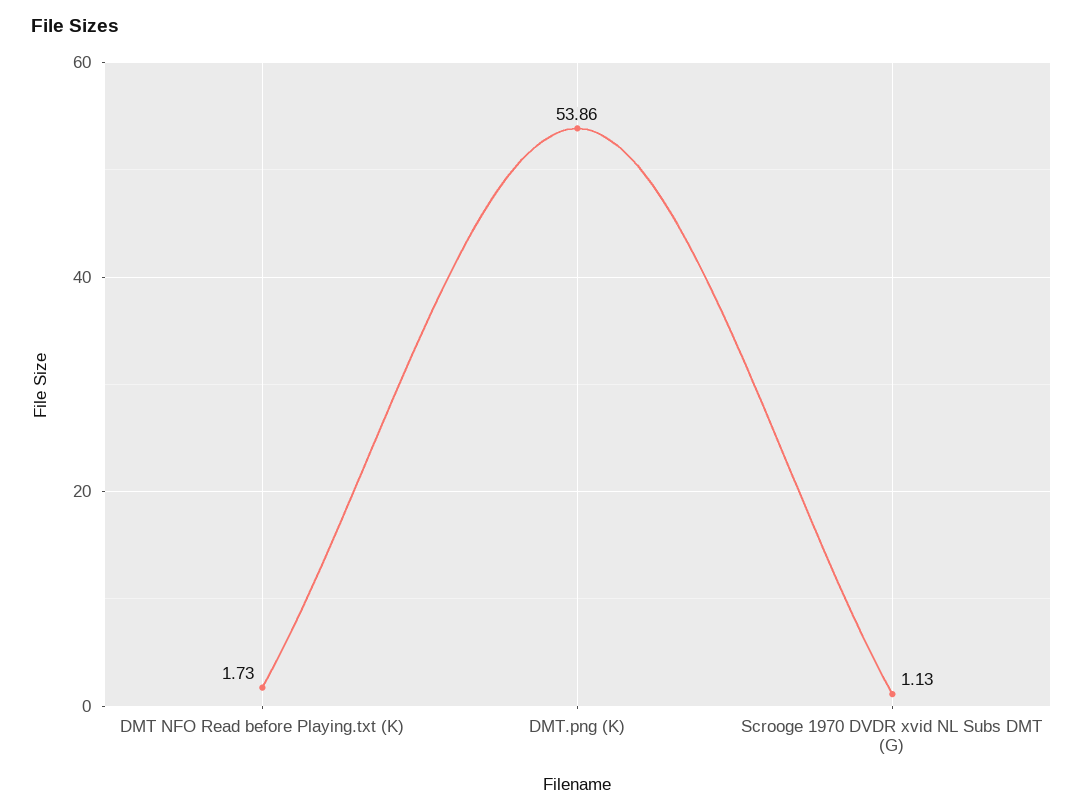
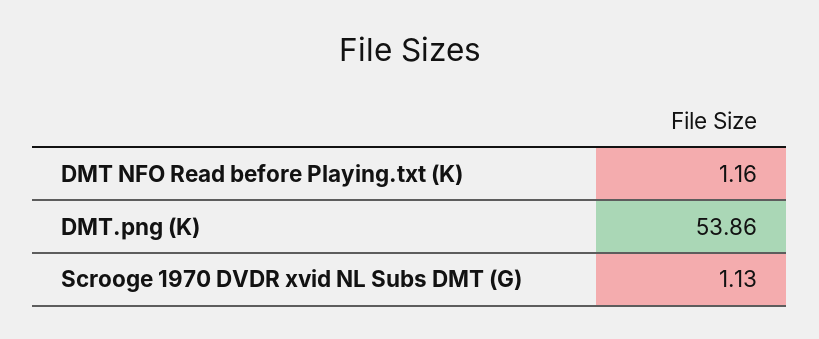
DMT NFO Read before Playing.txt (K): 1.73 -> 1.16

